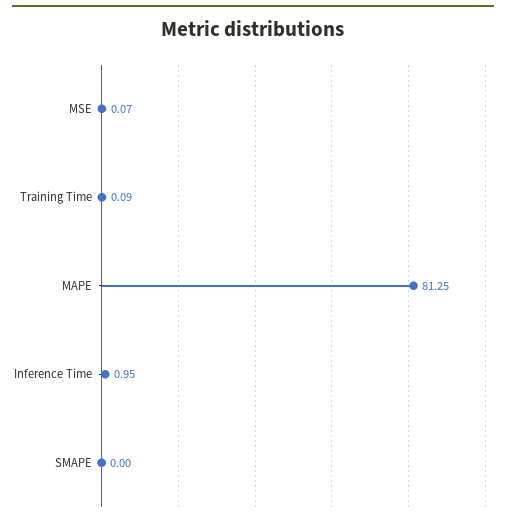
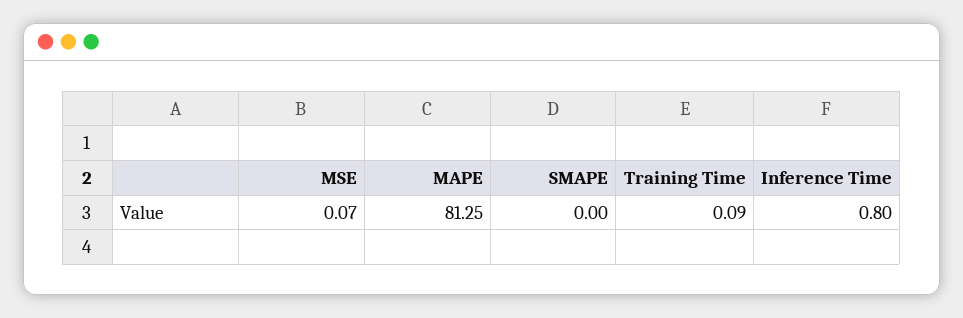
Inference Time: 0.95 -> 0.8

